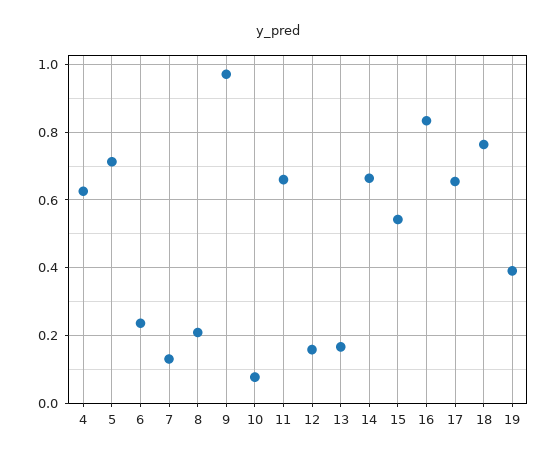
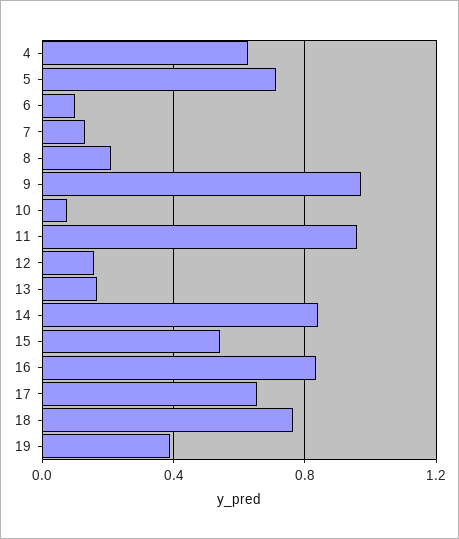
6: 0.24 -> 0.1
11: 0.66 -> 0.95
14: 0.66 -> 0.85

